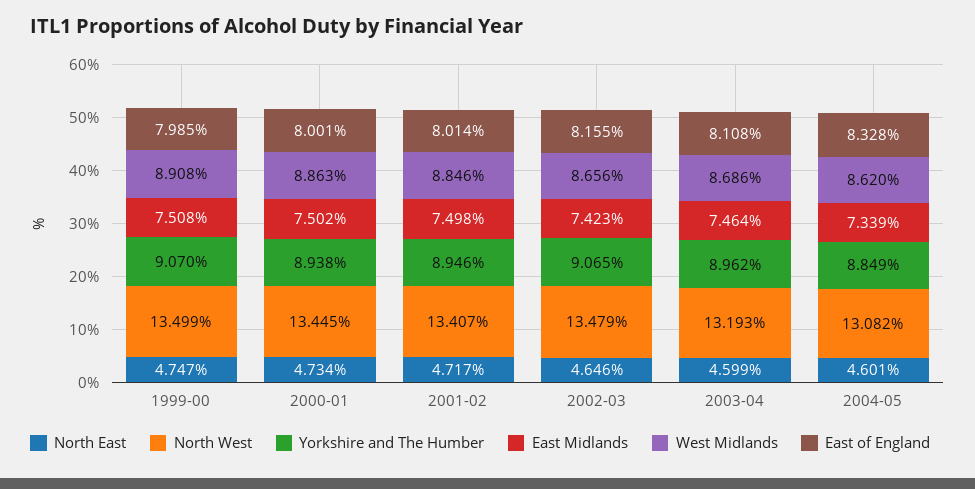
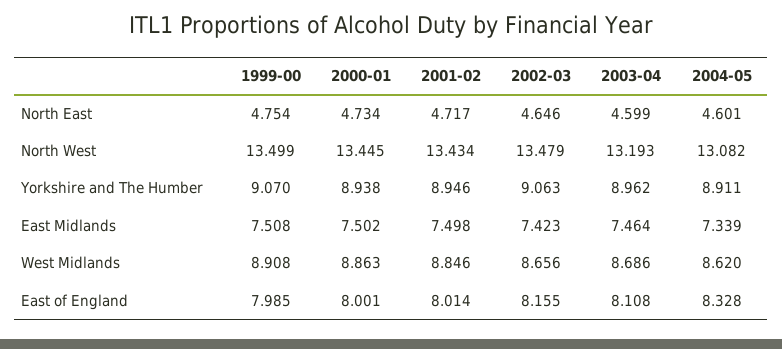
North East, 1999-00: 4.747 -> 4.754
North West, 2001-02: 13.407 -> 13.434
Yorkshire and The Humber, 2002-03: 9.065 -> 9.063
Yorkshire and The Humber, 2004-05: 8.849 -> 8.911

